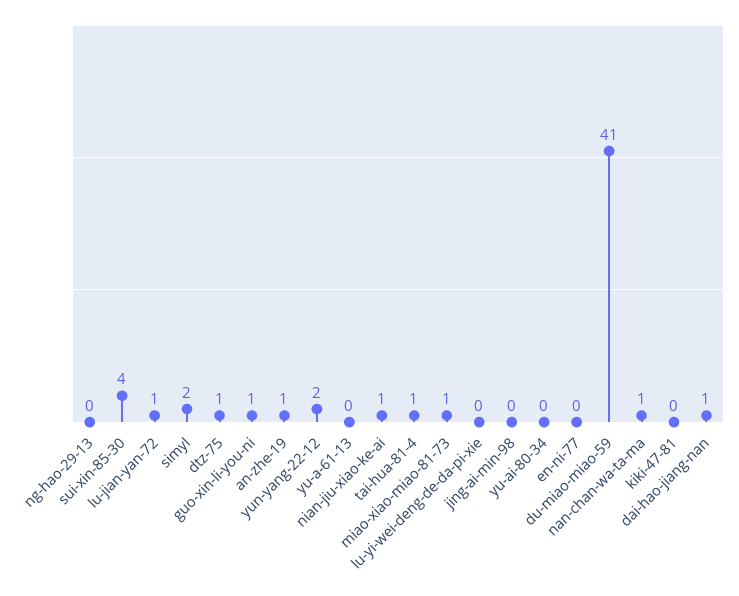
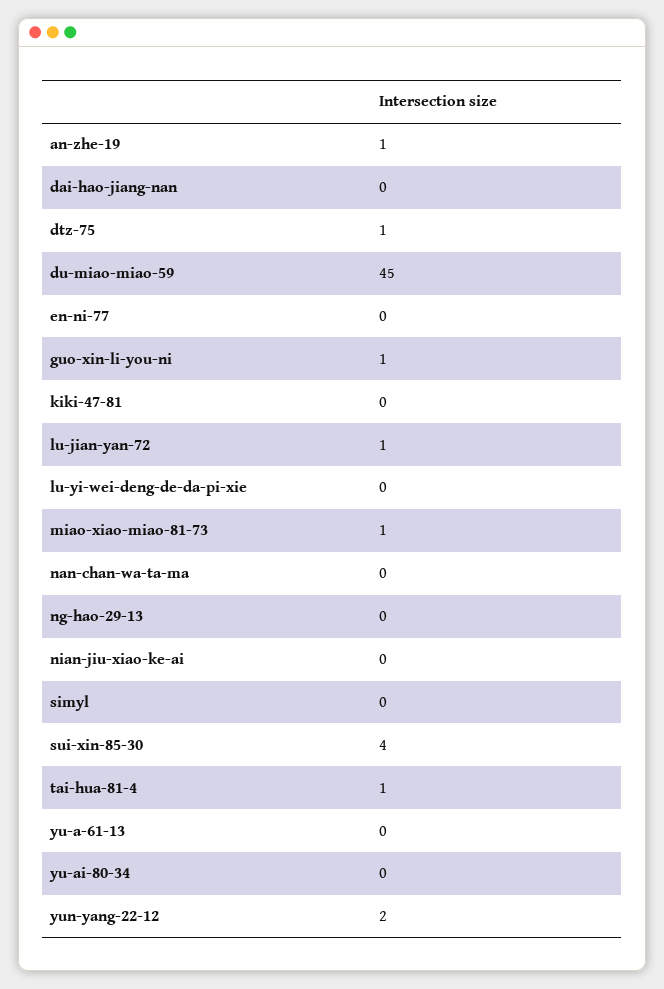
simyl: 2 -> 0
nian-jiu-xiao-ke-ai: 1 -> 0
jing-ai-min-98: 0 -> none
du-miao-miao-59: 41 -> 45
nan-chan-wa-ta-ma: 1 -> 0
dai-hao-jiang-nan: 1 -> 0

